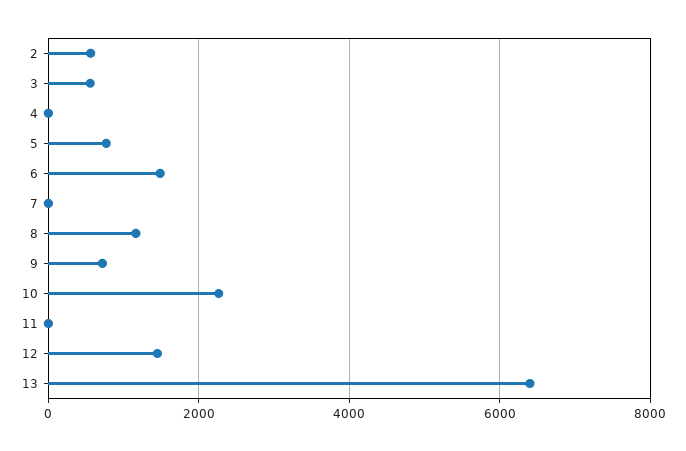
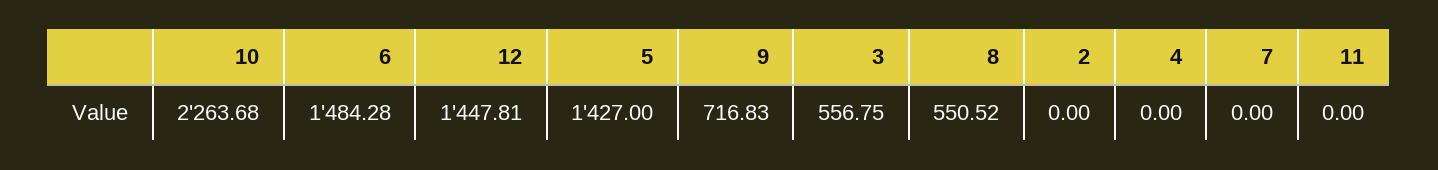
2: 600 -> 0
5: 800 -> 1427
8: 1200 -> 550.52
13: 6400 -> none

